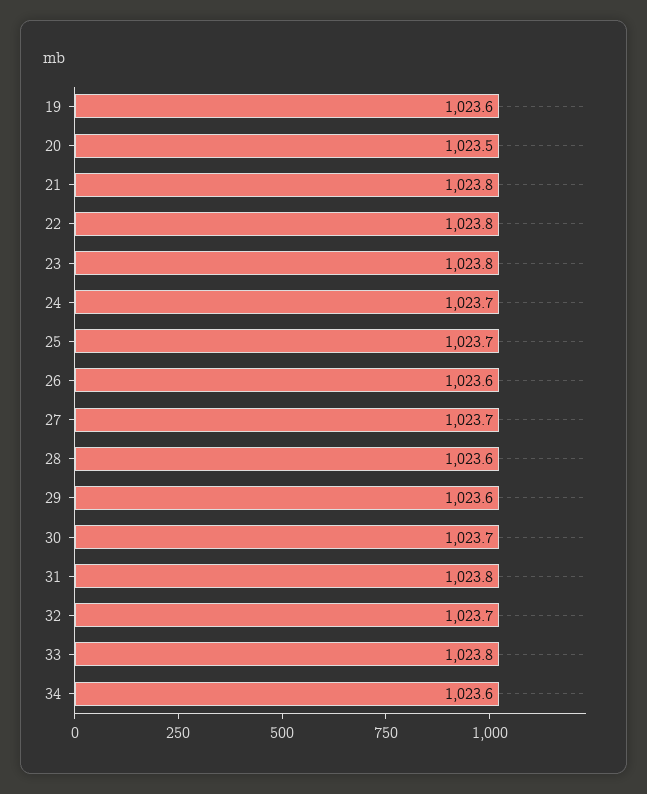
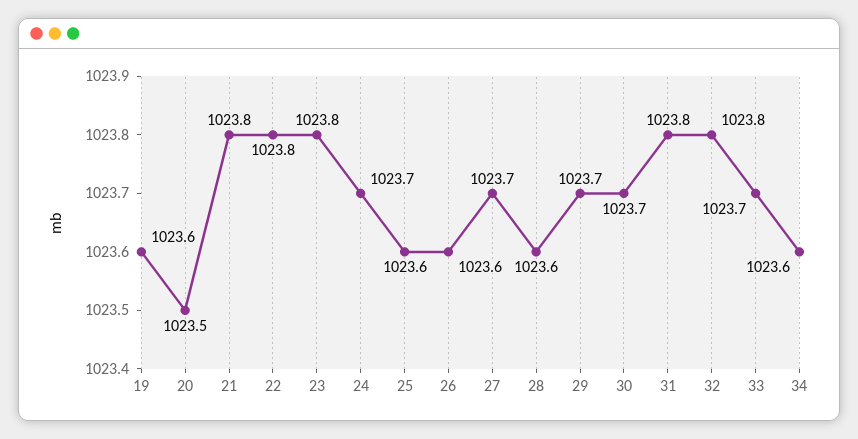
25: 1023.7 -> 1023.6
29: 1023.6 -> 1023.7
32: 1023.7 -> 1023.8
33: 1023.8 -> 1023.7

